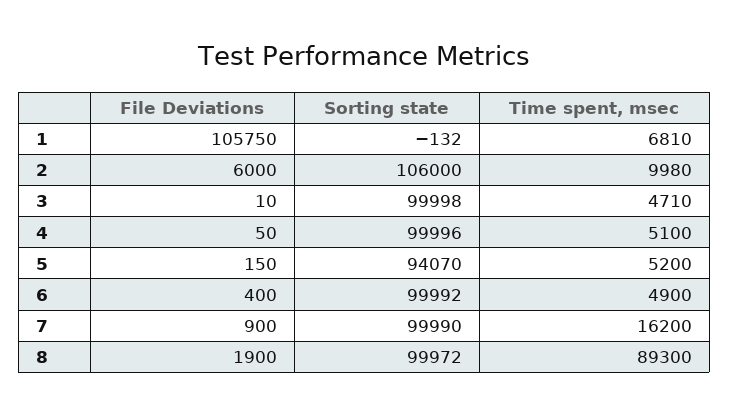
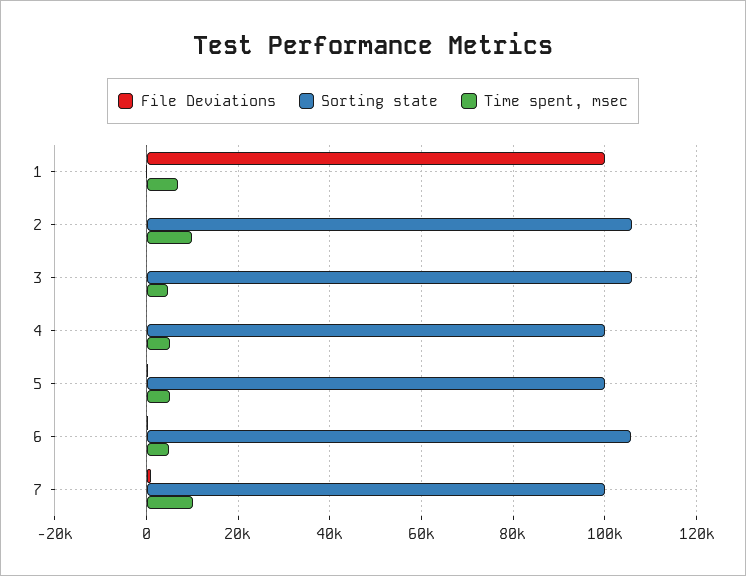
File Deviations, 1: 105750 -> 100000
File Deviations, 2: 6000 -> 0
Sorting state, 3: 99998 -> 106000
Sorting state, 5: 94070 -> 100000
Sorting state, 6: 99992 -> 106000
Time spent, msec, 7: 16200 -> 10000
File Deviations, 8: 1900 -> none
Sorting state, 8: 99972 -> none
Time spent, msec, 8: 89300 -> none

